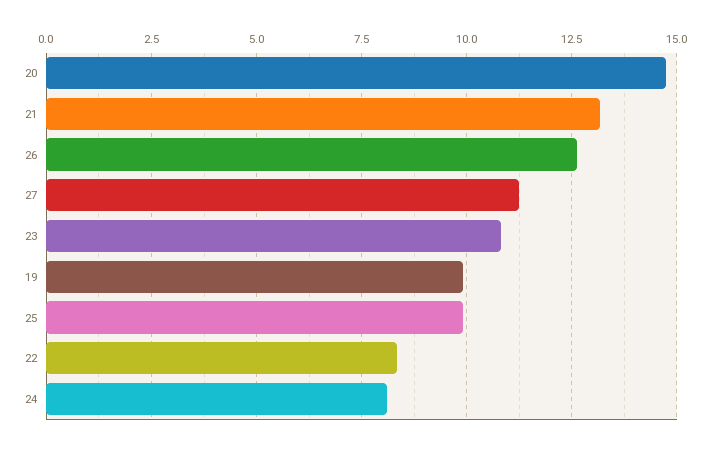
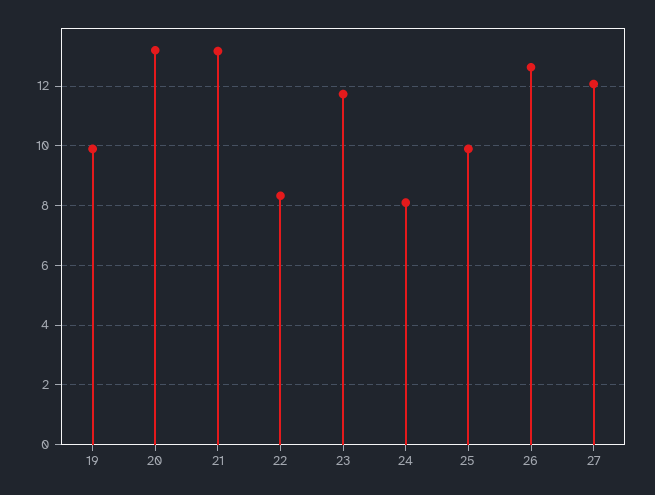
20: 14.75 -> 13.25
27: 11.25 -> 12
23: 10.75 -> 11.75

